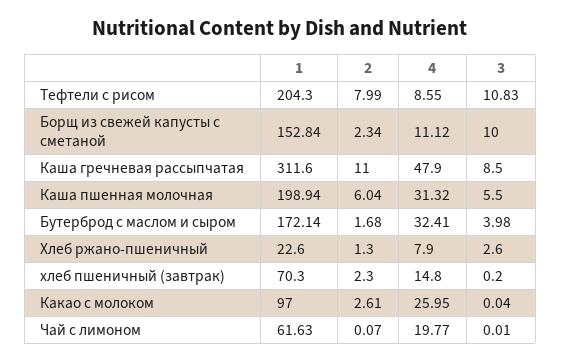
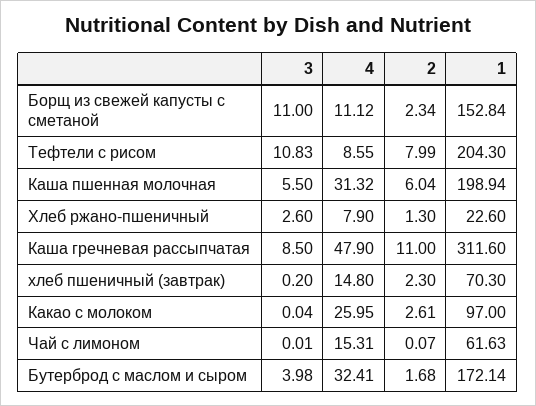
3, Борщ из свежей капусты с сметаной: 10 -> 11
4, Чай с лимоном: 19.77 -> 15.31

